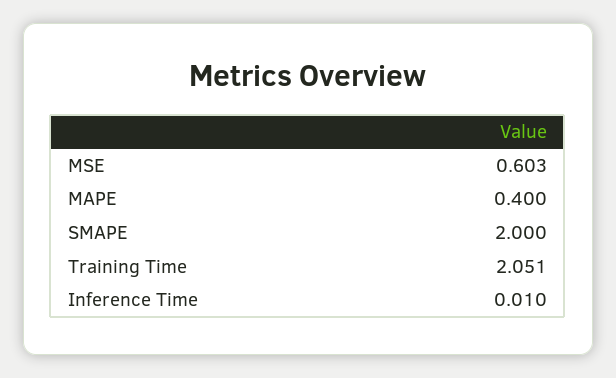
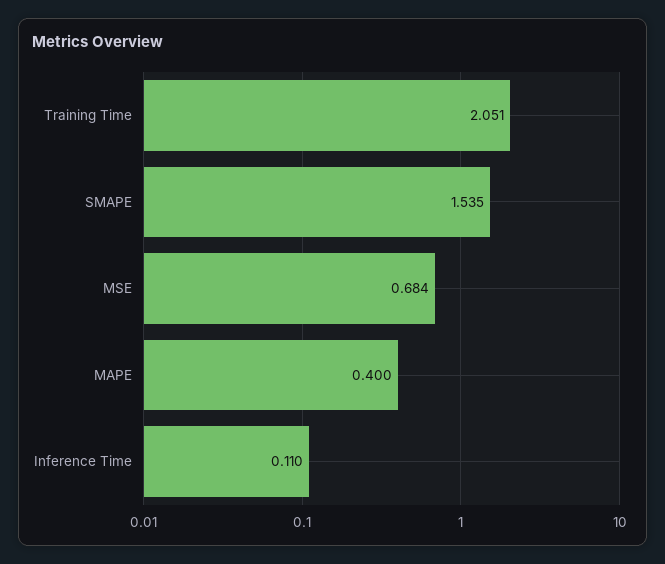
MSE: 0.603 -> 0.684
SMAPE: 2 -> 1.535
Inference Time: 0.01 -> 0.11

